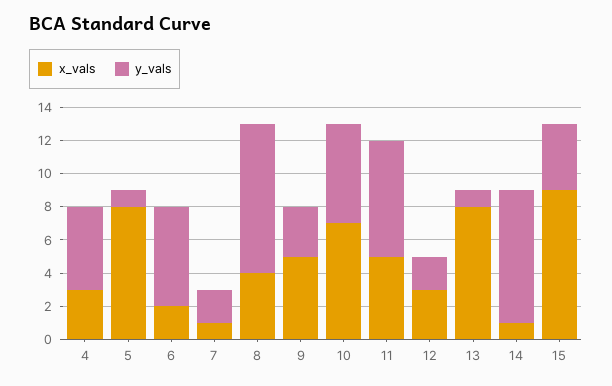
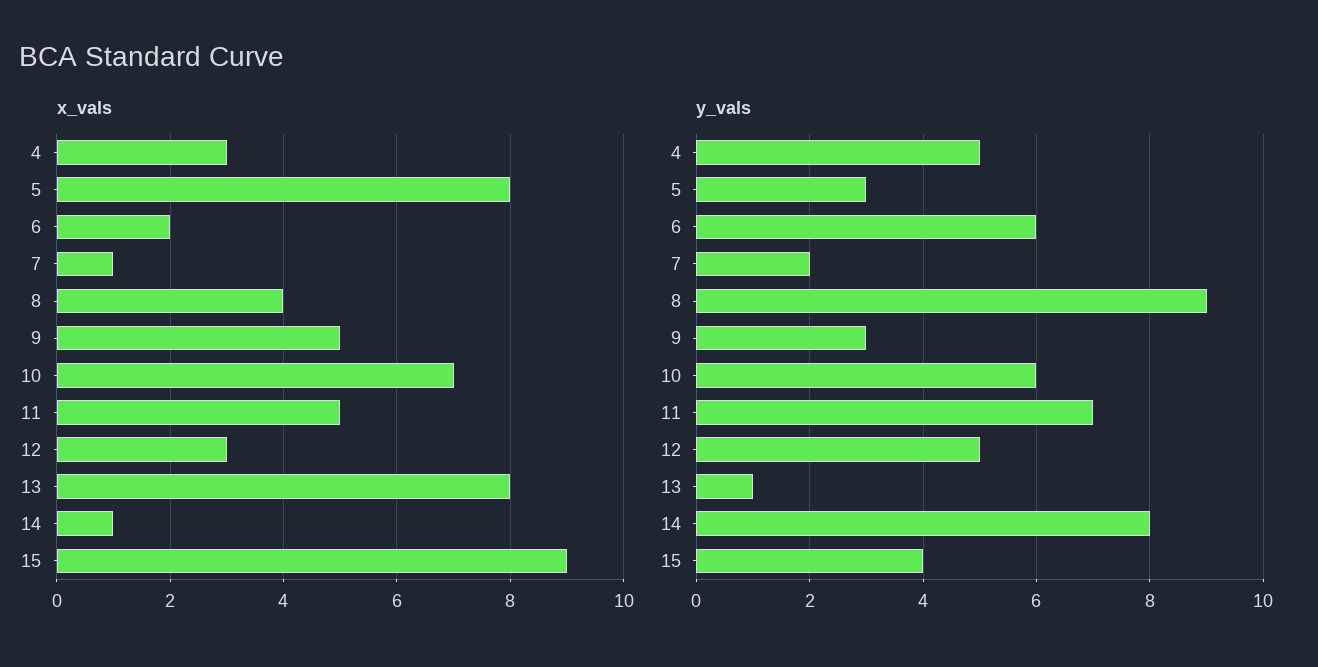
y_vals, 5: 1 -> 3
y_vals, 12: 2 -> 5

